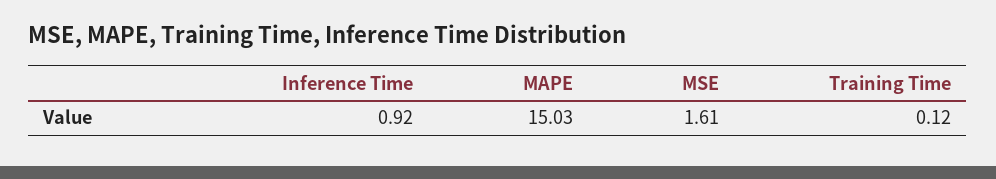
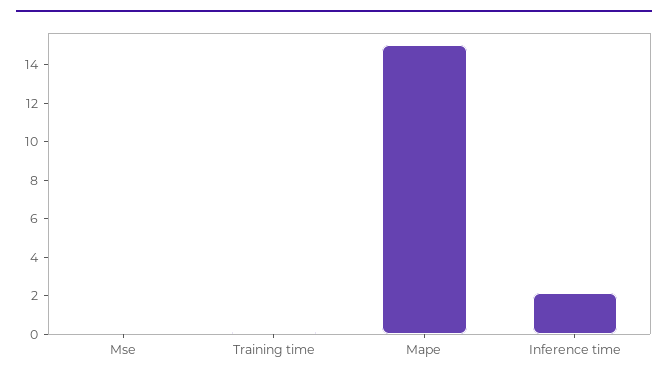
Inference Time: 0.92 -> 2
MSE: 1.61 -> 0

